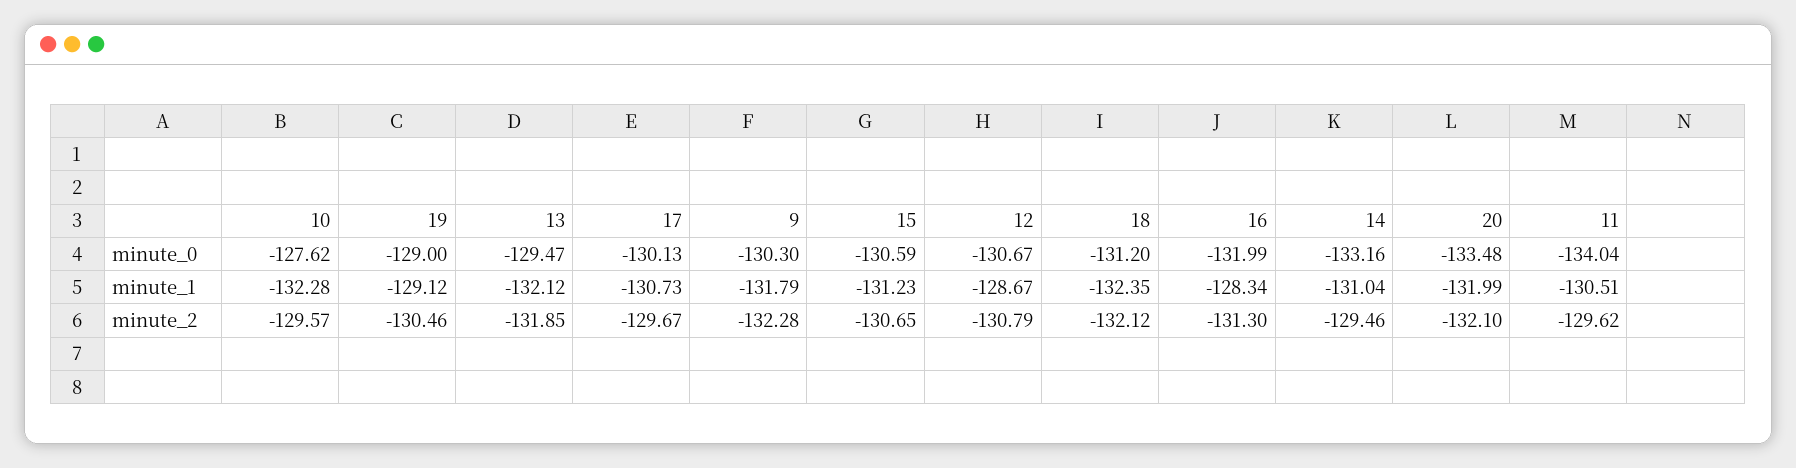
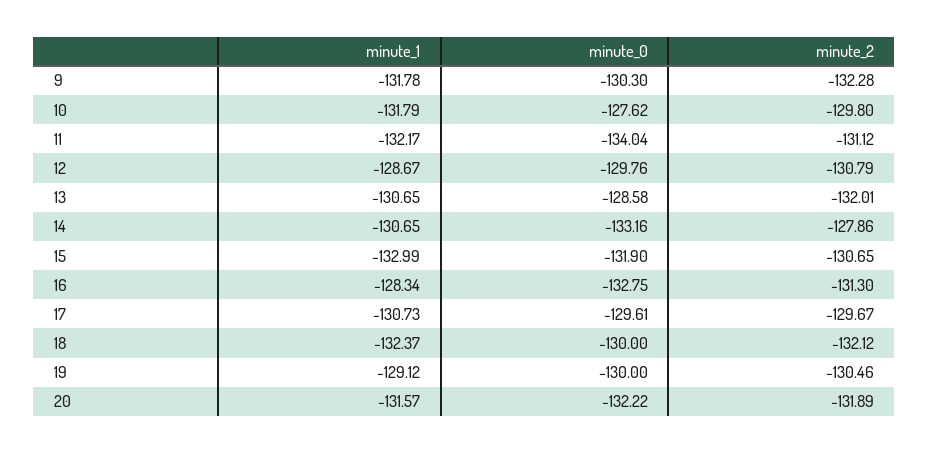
19, minute_0: -129 -> -130
13, minute_0: -129.47 -> -128.58
17, minute_0: -130.13 -> -129.61
15, minute_0: -130.59 -> -131.9
12, minute_0: -130.67 -> -129.76
18, minute_0: -131.2 -> -130
16, minute_0: -131.99 -> -132.75
20, minute_0: -133.48 -> -132.22
10, minute_1: -132.28 -> -131.79
13, minute_1: -132.12 -> -130.65
9, minute_1: -131.79 -> -131.78
15, minute_1: -131.23 -> -132.99
18, minute_1: -132.35 -> -132.37
14, minute_1: -131.04 -> -130.65
20, minute_1: -131.99 -> -131.57
11, minute_1: -130.51 -> -132.17
10, minute_2: -129.57 -> -129.8
13, minute_2: -131.85 -> -132.01
14, minute_2: -129.46 -> -127.86
20, minute_2: -132.1 -> -131.89
11, minute_2: -129.62 -> -131.12

